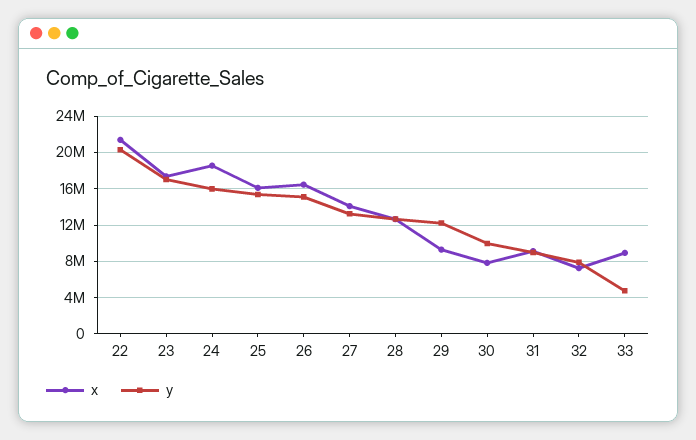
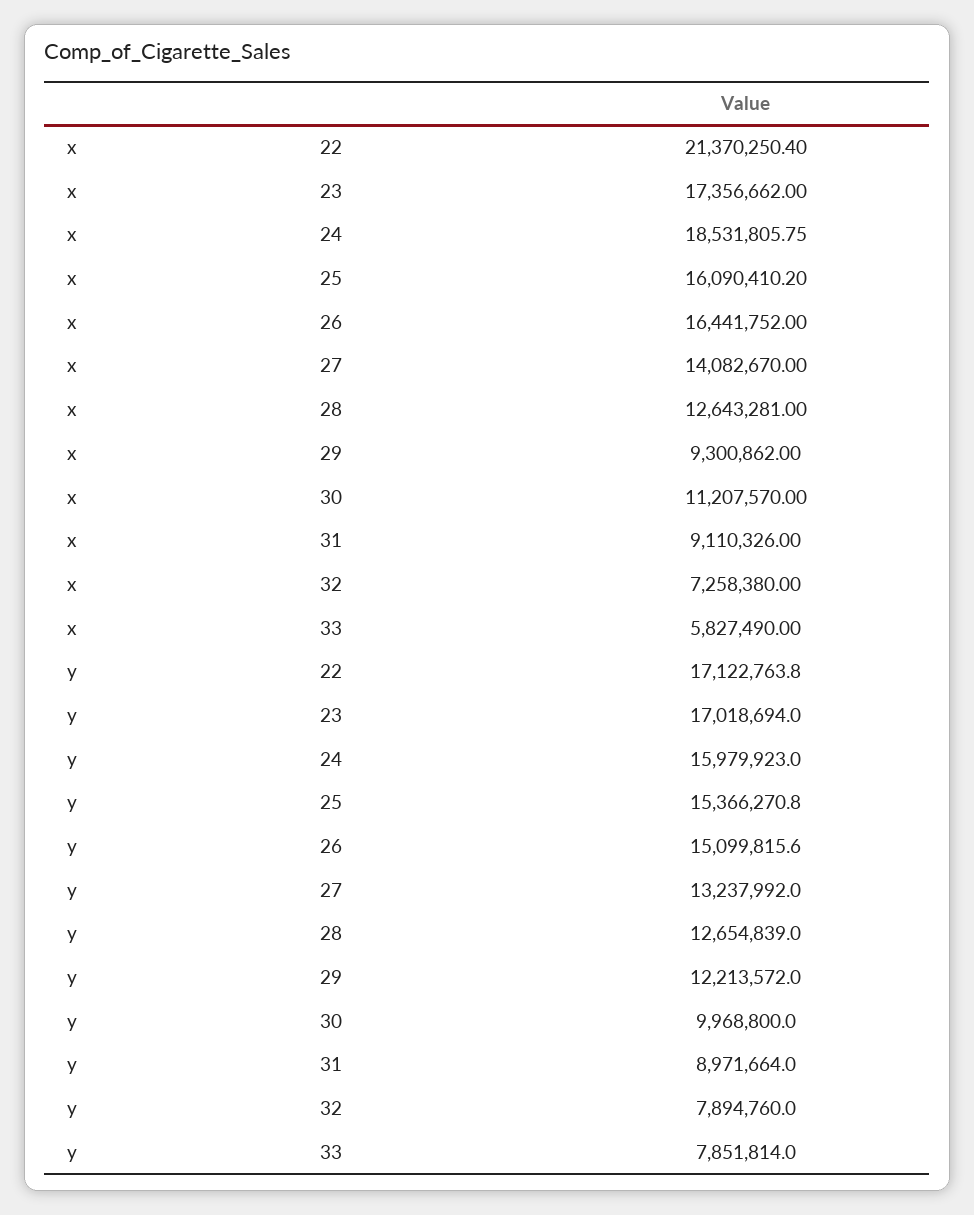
y, 22: 20000000 -> 17122763.8
x, 30: 8000000 -> 11207570
x, 33: 9000000 -> 5827490
y, 33: 5000000 -> 7851814

